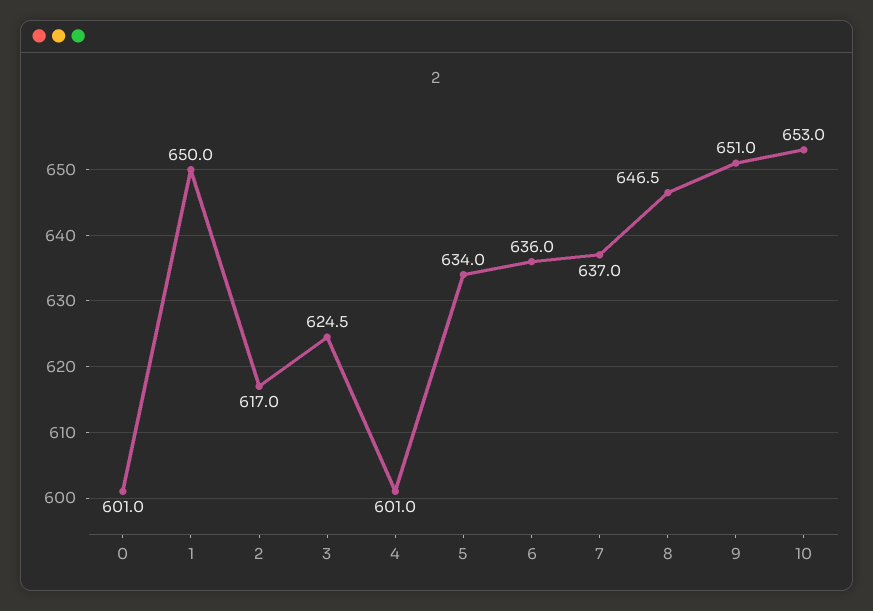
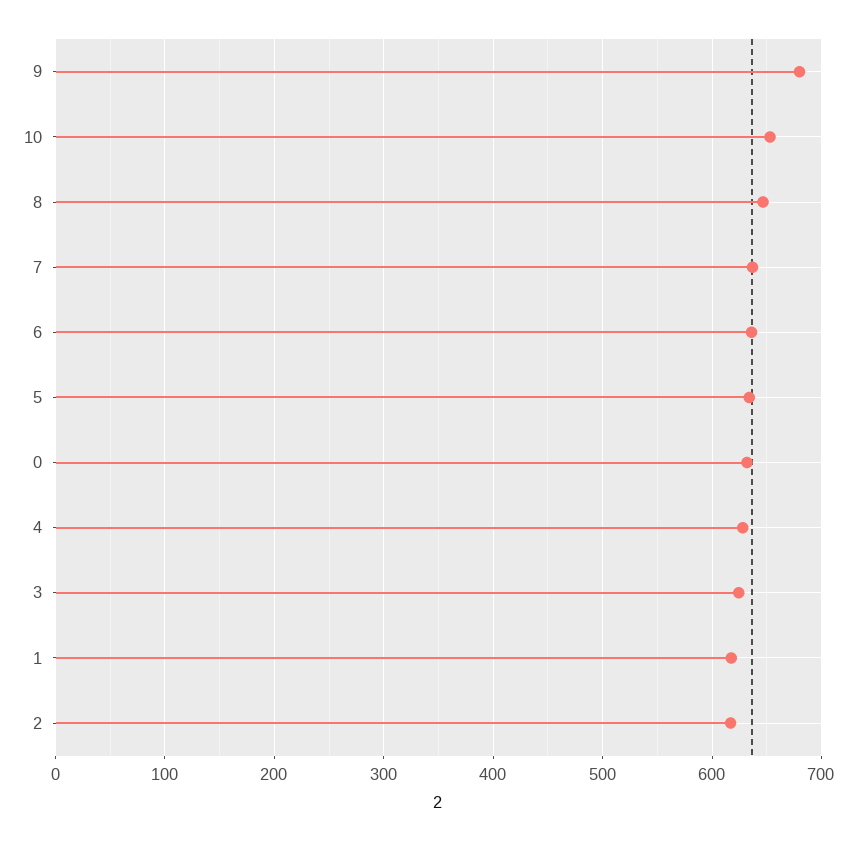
0: 601 -> 630
1: 650 -> 620
4: 601 -> 630
9: 651 -> 680

